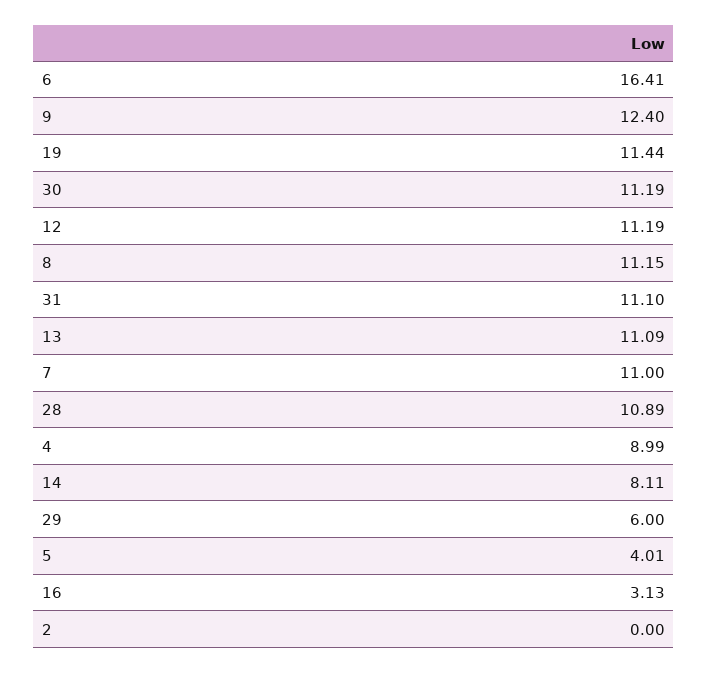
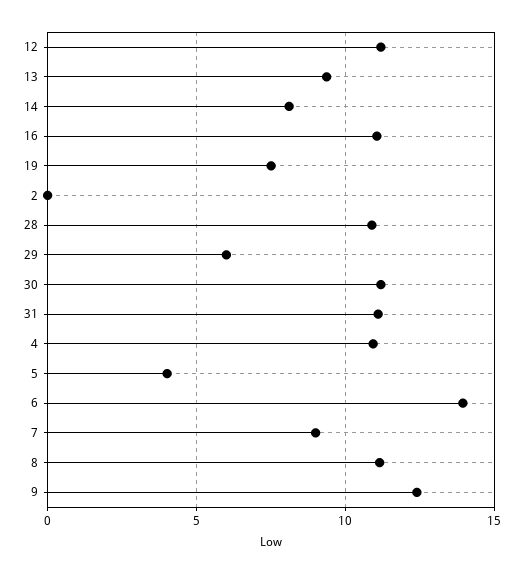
6: 16.41 -> 14
19: 11.44 -> 7.5
13: 11.09 -> 9.5
7: 11 -> 9
4: 8.99 -> 11
16: 3.13 -> 11

